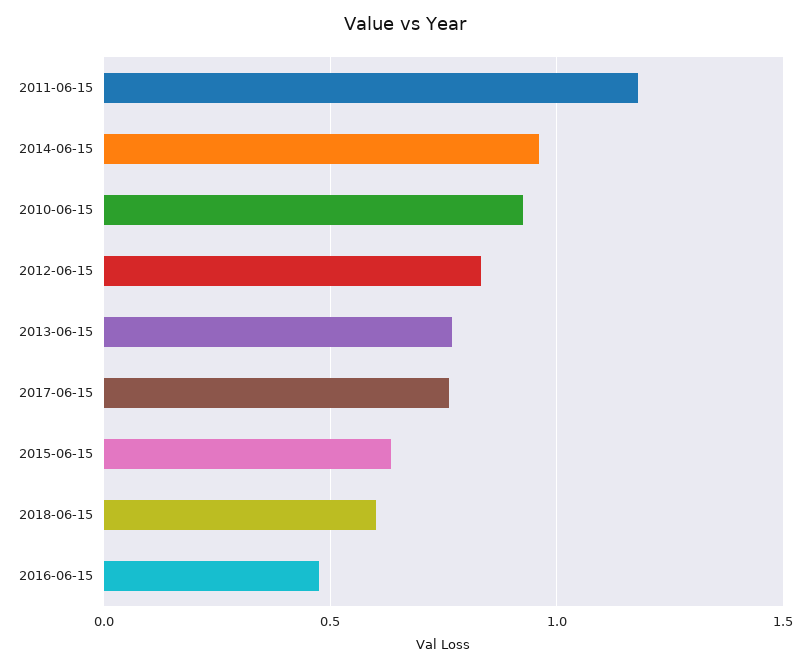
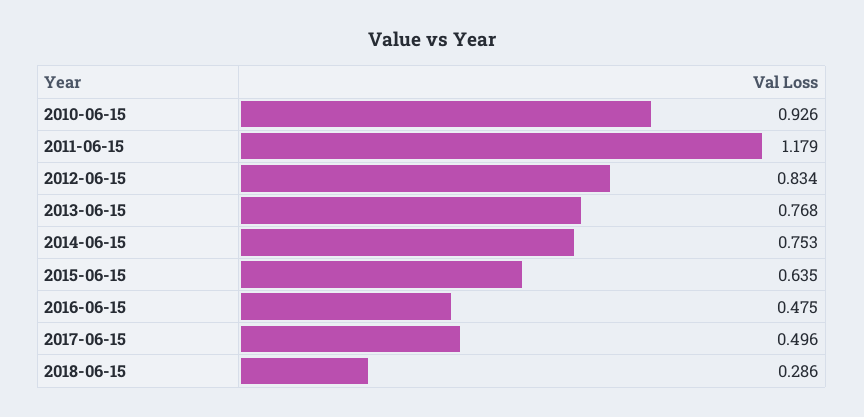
2014-06-15: 0.95 -> 0.753
2017-06-15: 0.75 -> 0.496
2018-06-15: 0.6 -> 0.286

